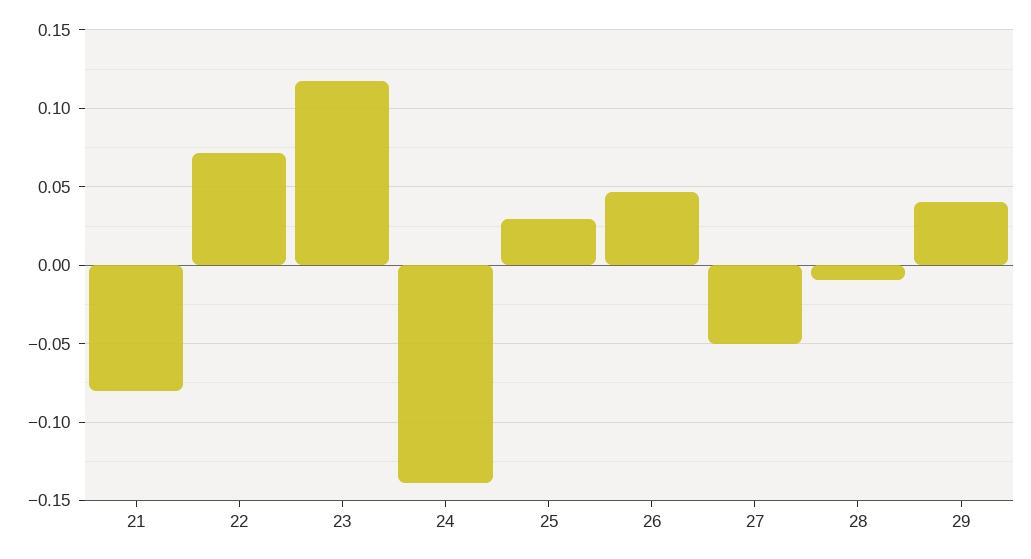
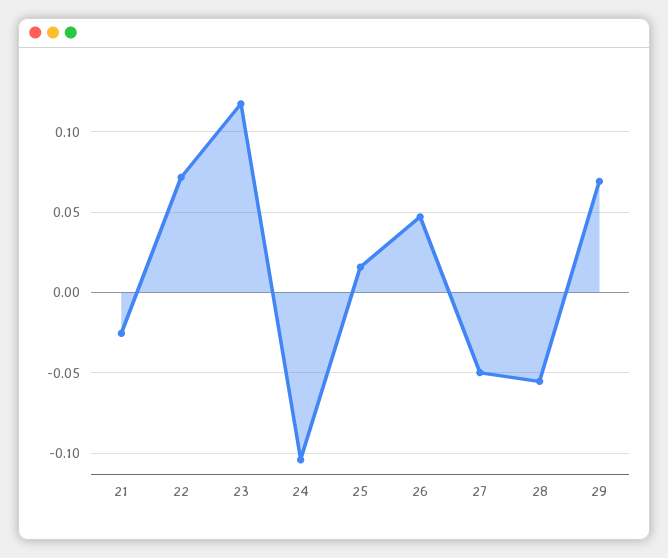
21: -0.08 -> -0.025
24: -0.14 -> -0.105
25: 0.03 -> 0.015
28: -0.01 -> -0.055
29: 0.04 -> 0.07

